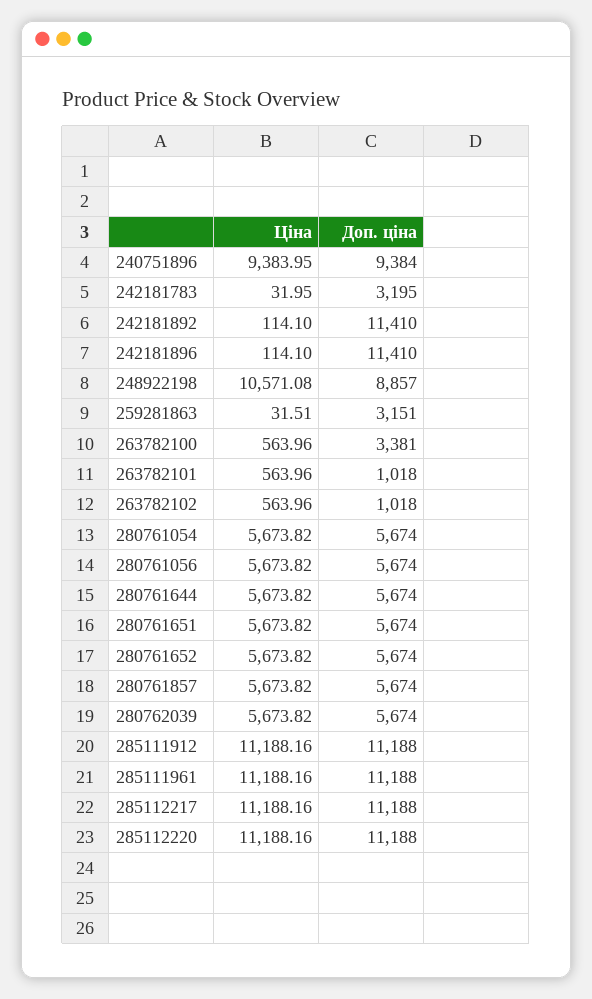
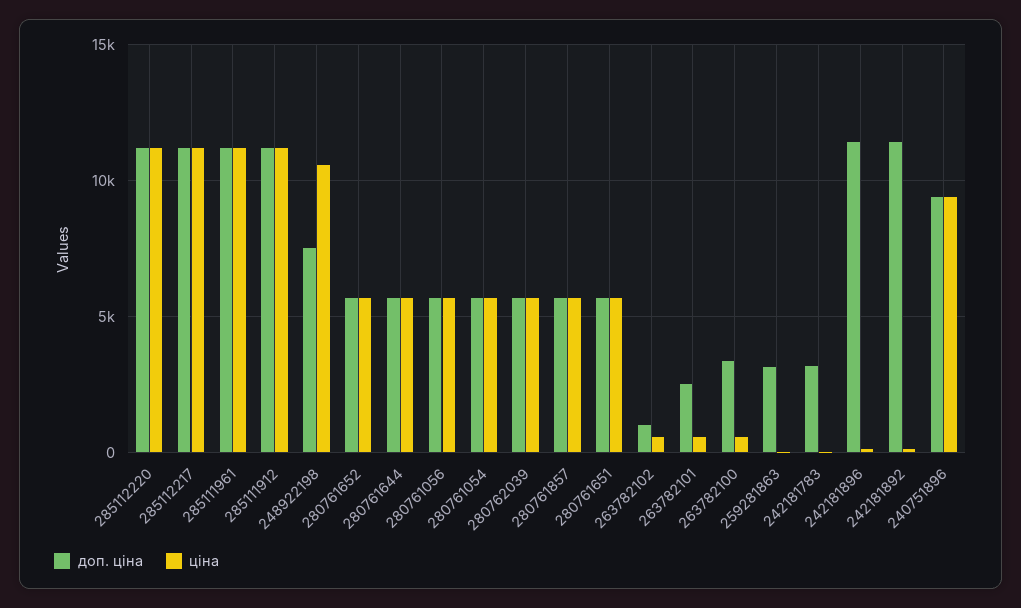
Доп. ціна, 248922198: 8857 -> 7500
Доп. ціна, 263782101: 1018 -> 2500

